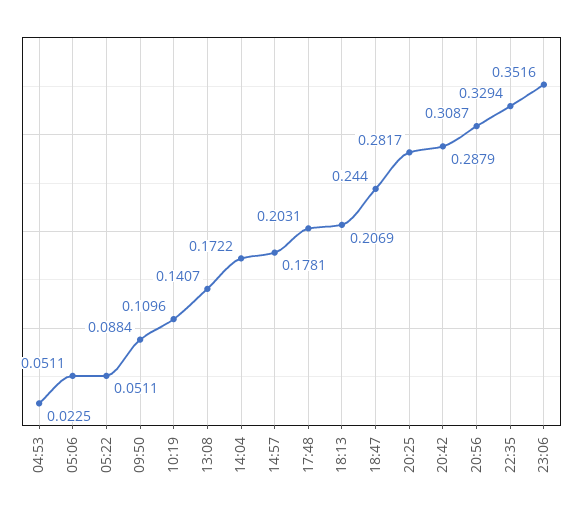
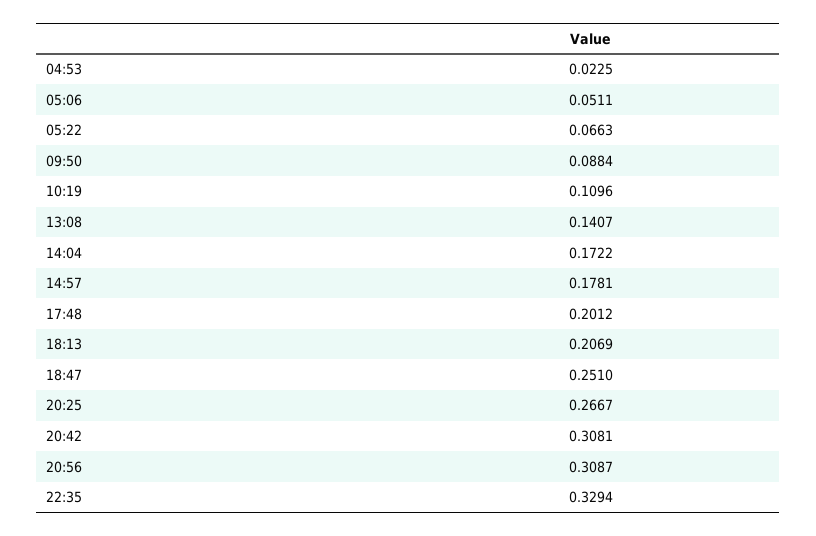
05:22: 0.0511 -> 0.0663
17:48: 0.2031 -> 0.2012
18:47: 0.244 -> 0.251
20:25: 0.2817 -> 0.2667
20:42: 0.2879 -> 0.3081
23:06: 0.3516 -> none

